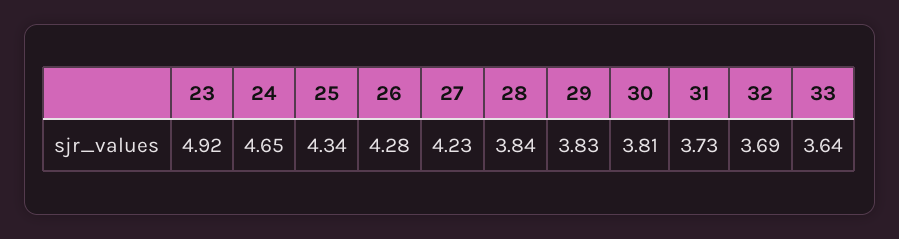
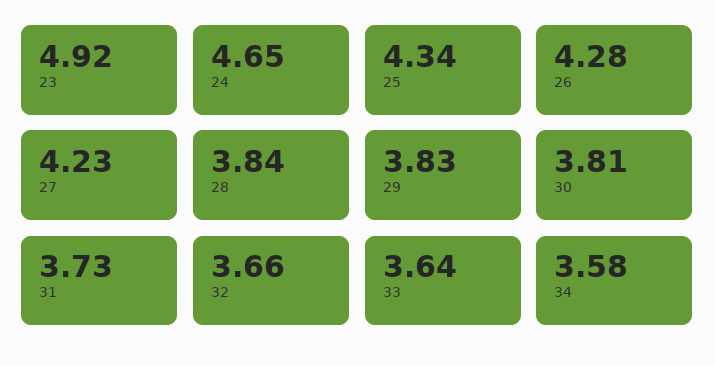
32: 3.69 -> 3.66
34: none -> 3.58

